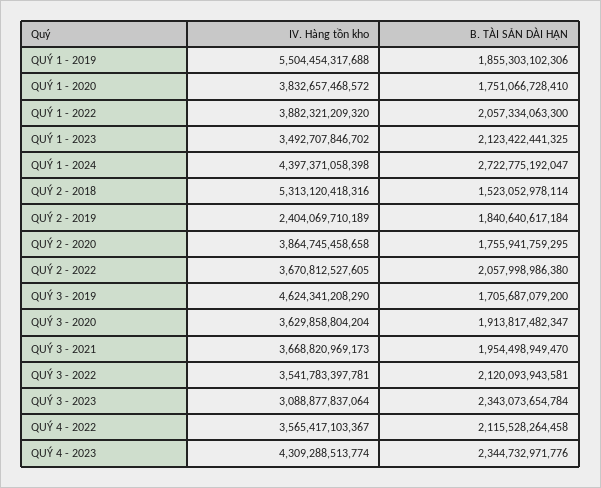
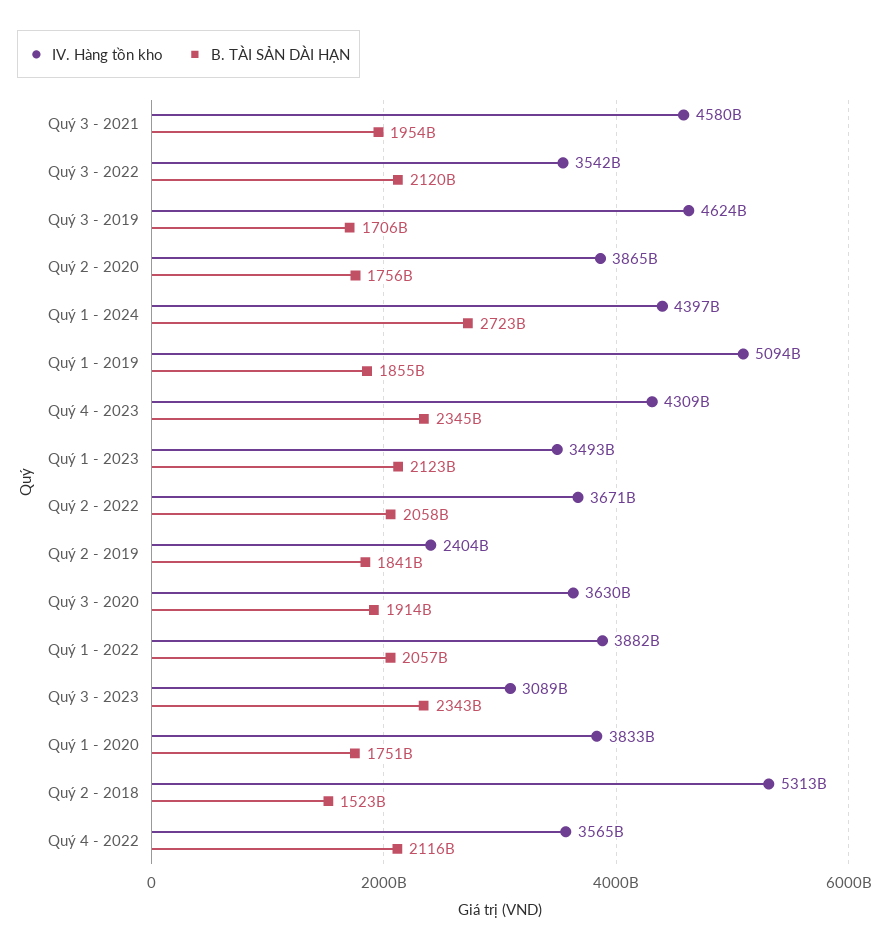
IV. Hàng tồn kho, QUÝ 1 - 2019: 5504454317688 -> 5094000000000
IV. Hàng tồn kho, QUÝ 3 - 2021: 3668820969173 -> 4580000000000

